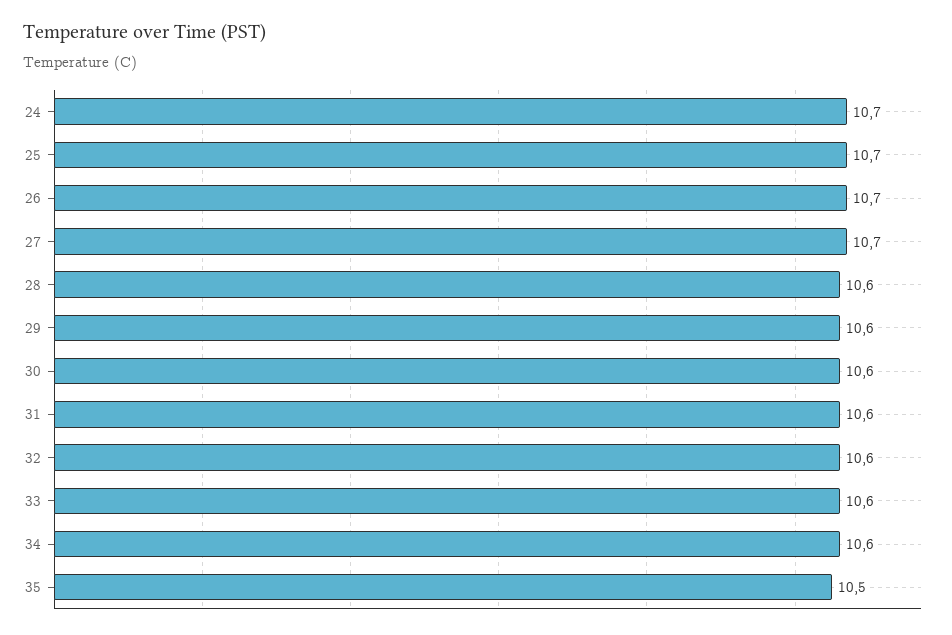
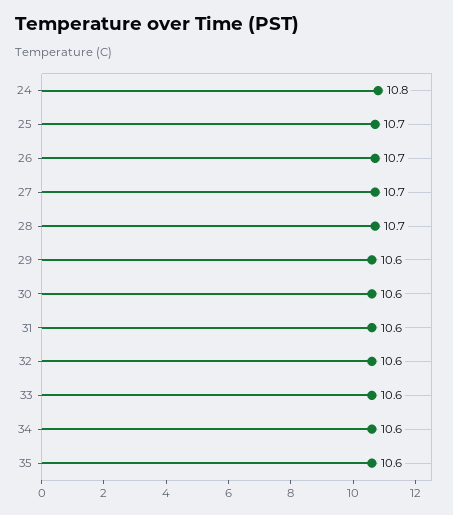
24: 10.7 -> 10.8
28: 10.6 -> 10.7
35: 10.5 -> 10.6

